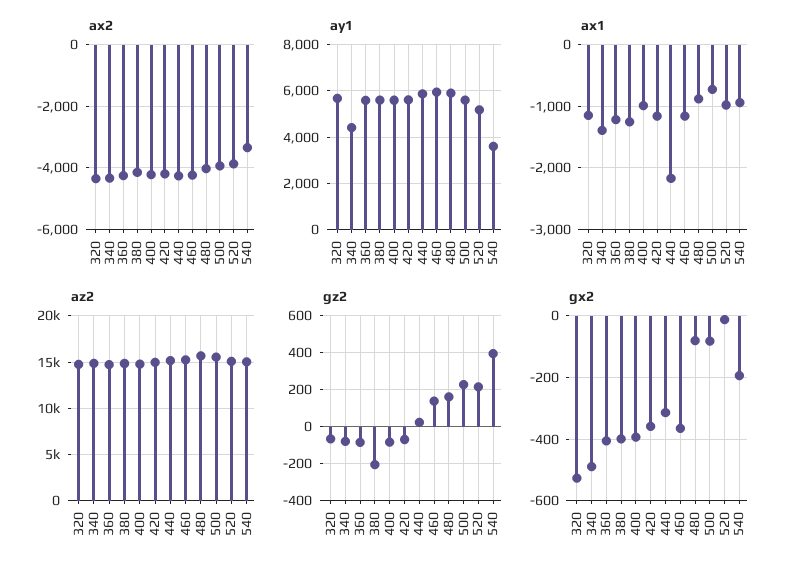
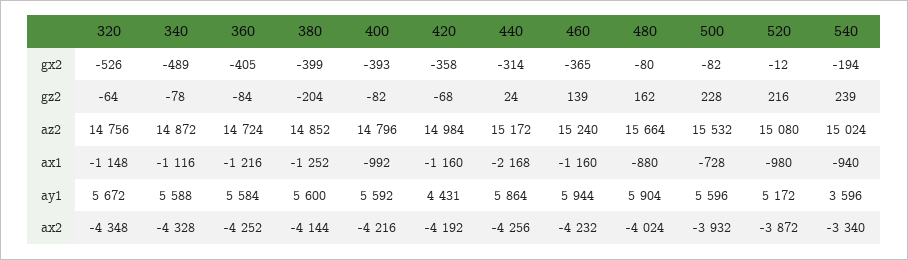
ay1, 340: 4500 -> 5588
ay1, 420: 5500 -> 4431
ax1, 340: -1400 -> -1116
gz2, 540: 400 -> 239

